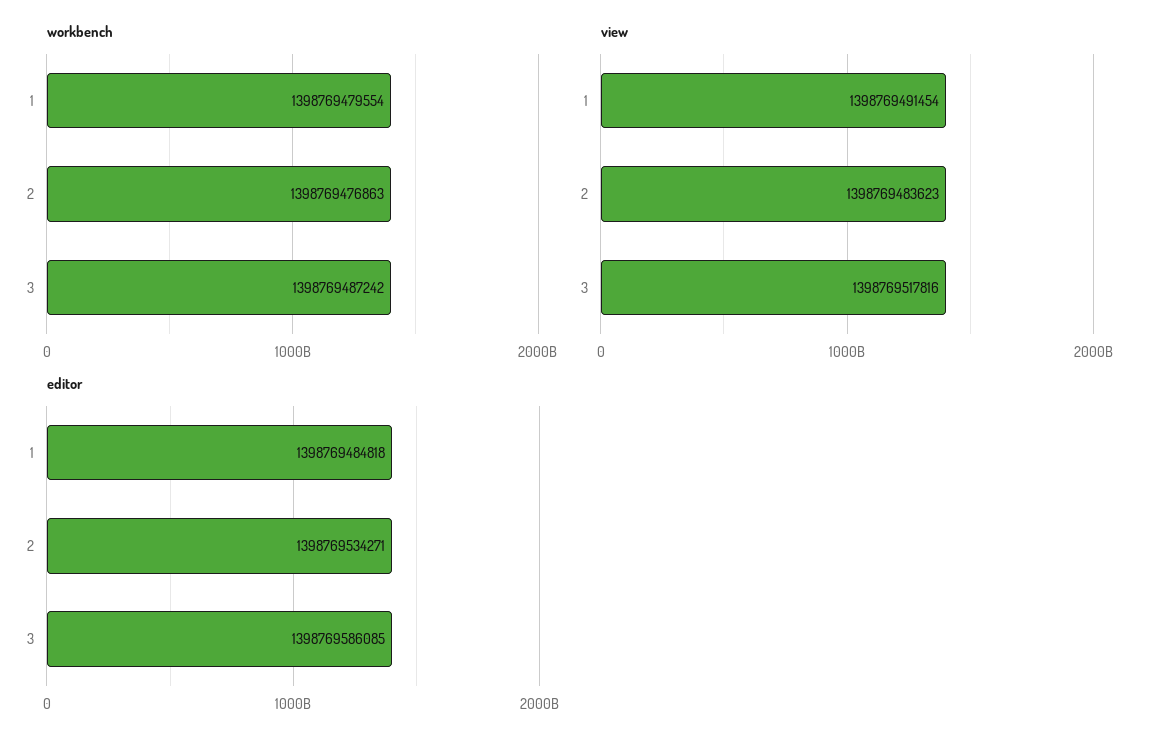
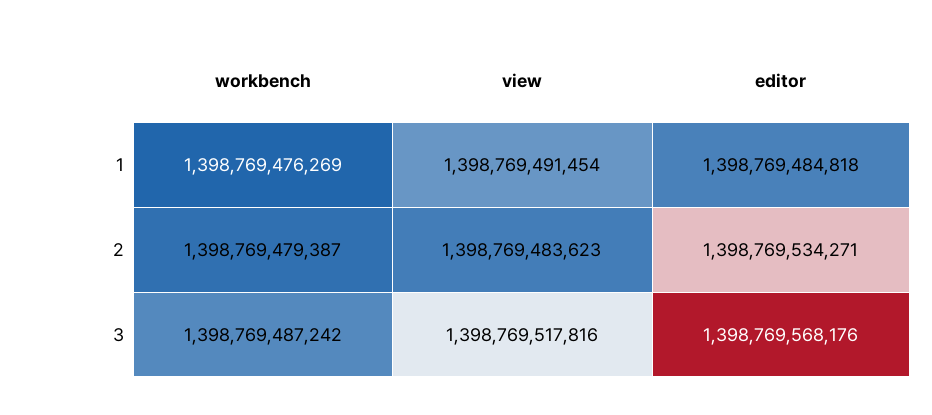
workbench, 1: 1398769479554 -> 1398769476269
workbench, 2: 1398769476863 -> 1398769479387
editor, 3: 1398769586085 -> 1398769568176

